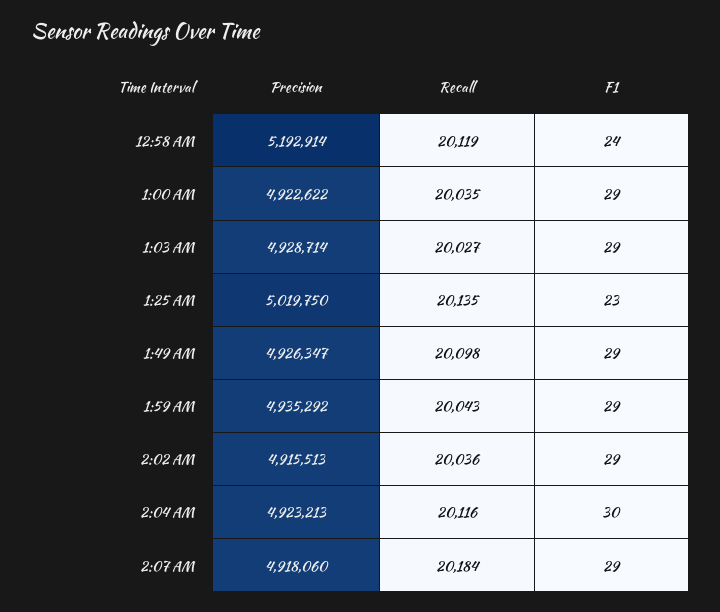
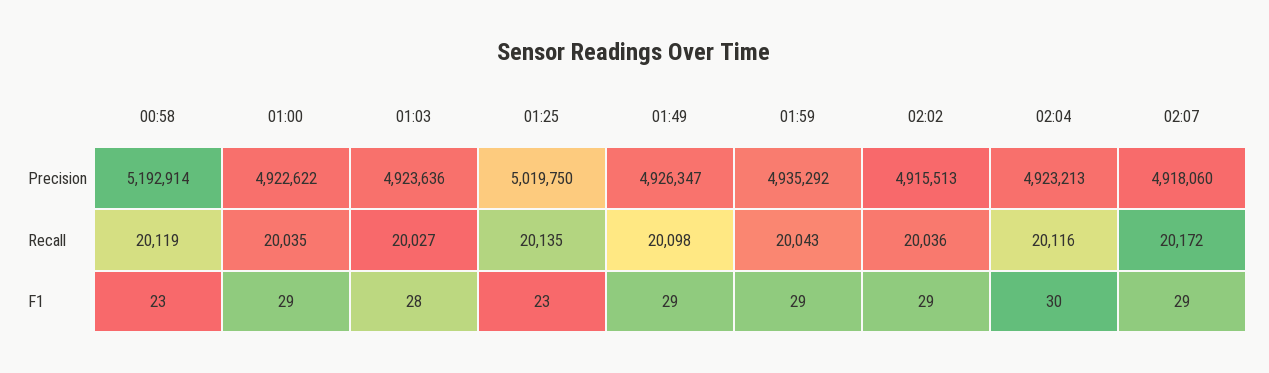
F1, 12:58 AM: 24 -> 23
Precision, 1:03 AM: 4928714 -> 4923636
F1, 1:03 AM: 29 -> 28
Recall, 2:07 AM: 20184 -> 20172

